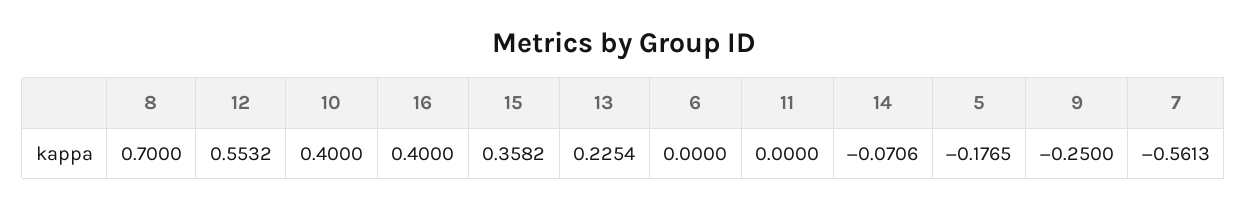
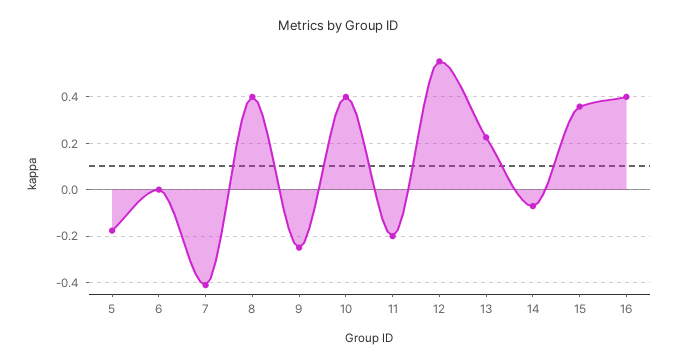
8: 0.7 -> 0.4
11: 0 -> -0.2
7: -0.5613 -> -0.4

